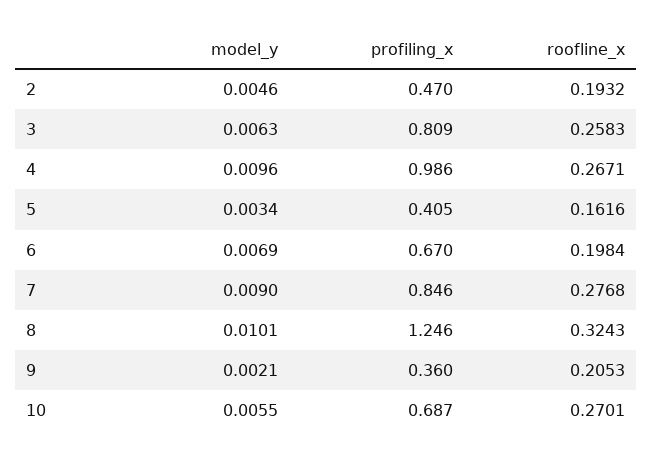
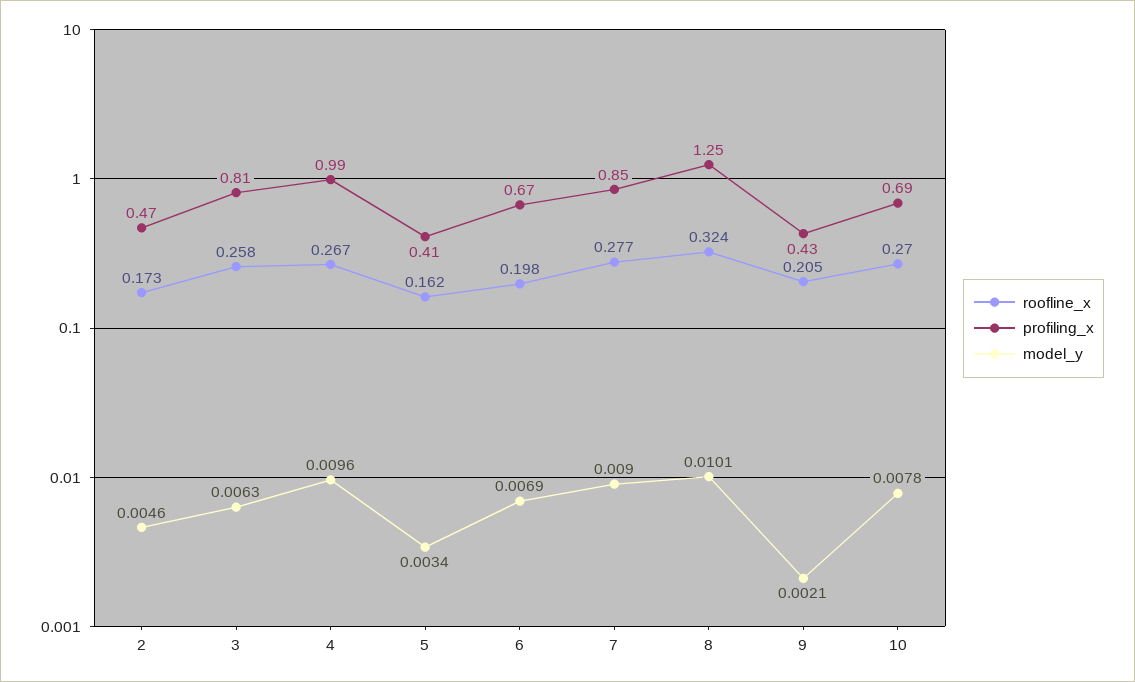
roofline_x, 2: 0.1932 -> 0.173
profiling_x, 9: 0.36 -> 0.43
model_y, 10: 0.0055 -> 0.0078

